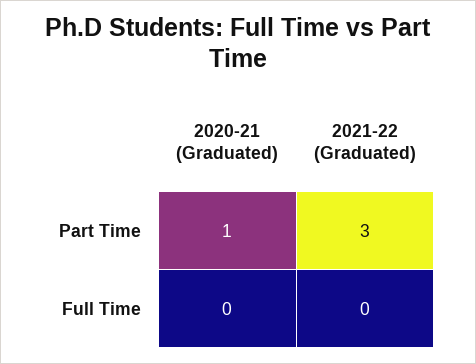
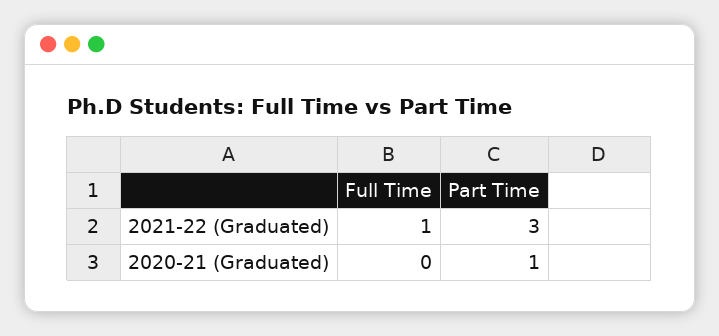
2021-22 (Graduated), Full Time: 0 -> 1

